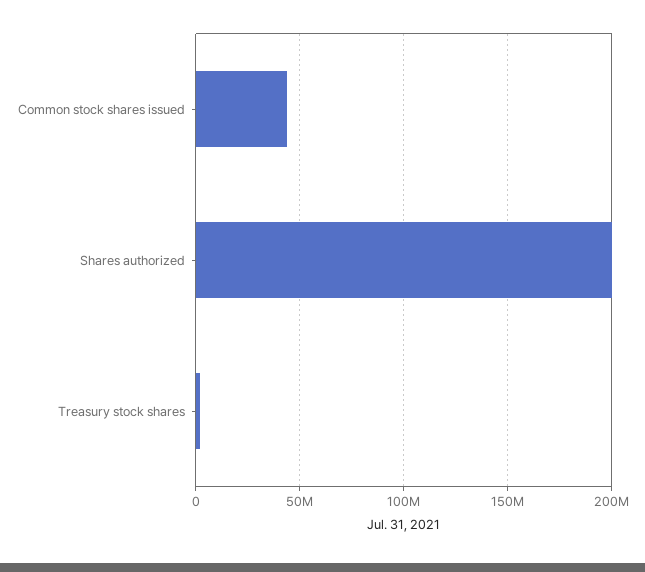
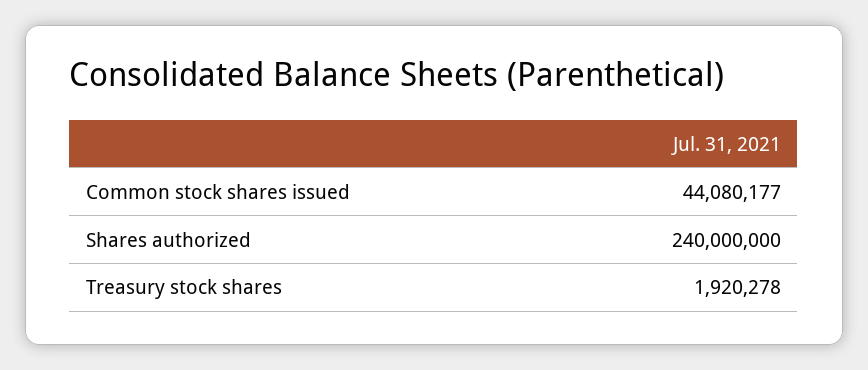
Shares authorized: 200000000 -> 240000000

